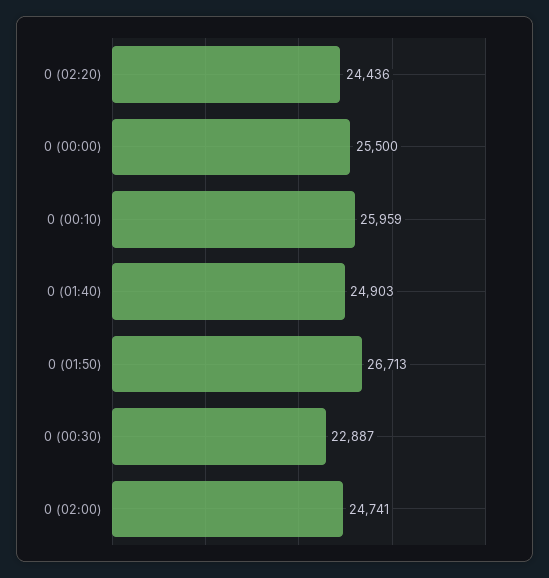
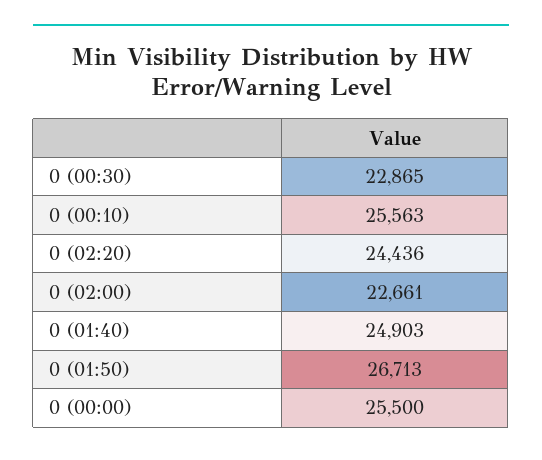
0 (00:10): 25959 -> 25563
0 (00:30): 22887 -> 22865
0 (02:00): 24741 -> 22661

